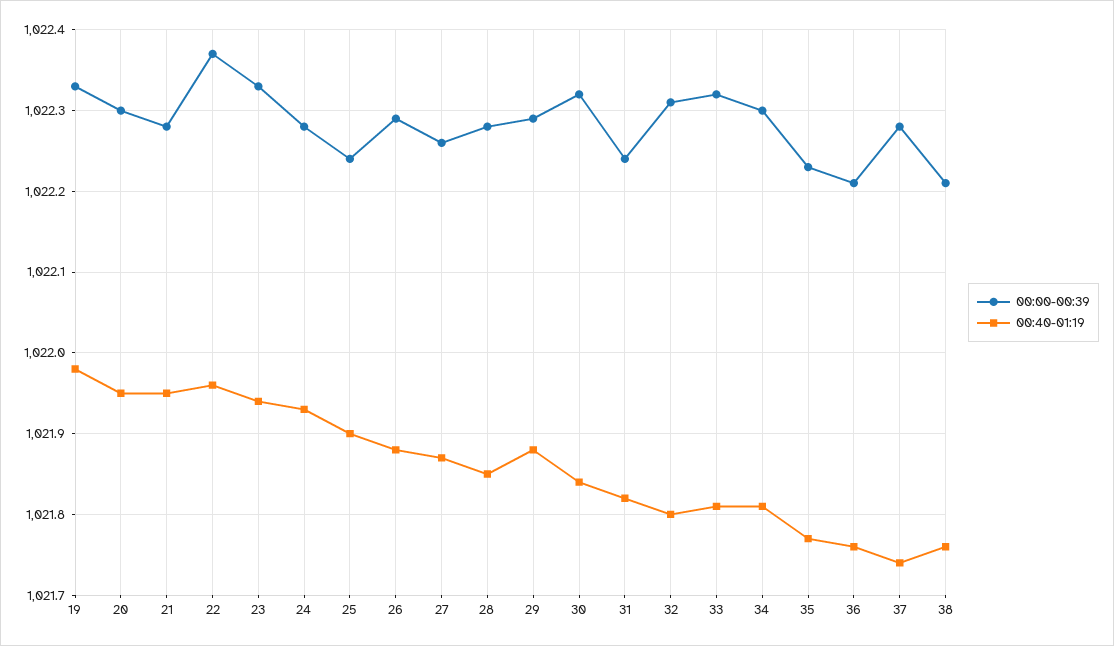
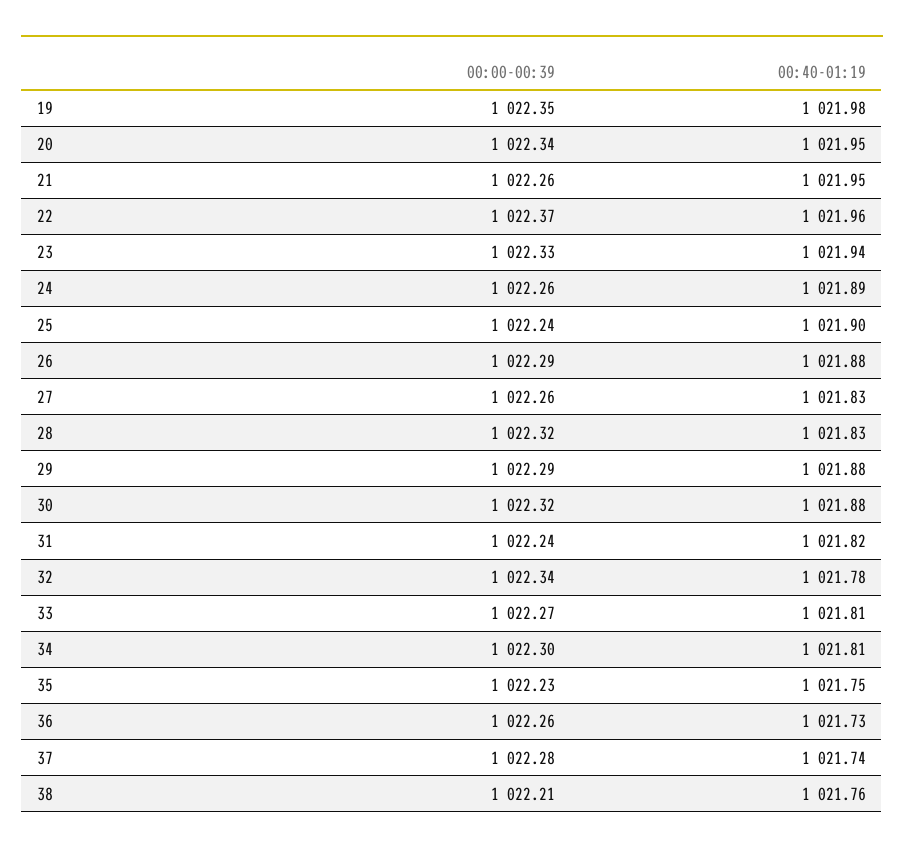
00:00-00:39, 19: 1022.33 -> 1022.35
00:00-00:39, 20: 1022.3 -> 1022.34
00:00-00:39, 21: 1022.28 -> 1022.26
00:00-00:39, 24: 1022.28 -> 1022.26
00:40-01:19, 24: 1021.93 -> 1021.89
00:40-01:19, 27: 1021.87 -> 1021.83
00:00-00:39, 28: 1022.28 -> 1022.32
00:40-01:19, 28: 1021.85 -> 1021.83
00:40-01:19, 30: 1021.84 -> 1021.88
00:00-00:39, 32: 1022.31 -> 1022.34
00:40-01:19, 32: 1021.8 -> 1021.78
00:00-00:39, 33: 1022.32 -> 1022.27
00:40-01:19, 35: 1021.77 -> 1021.75
00:00-00:39, 36: 1022.21 -> 1022.26
00:40-01:19, 36: 1021.76 -> 1021.73

